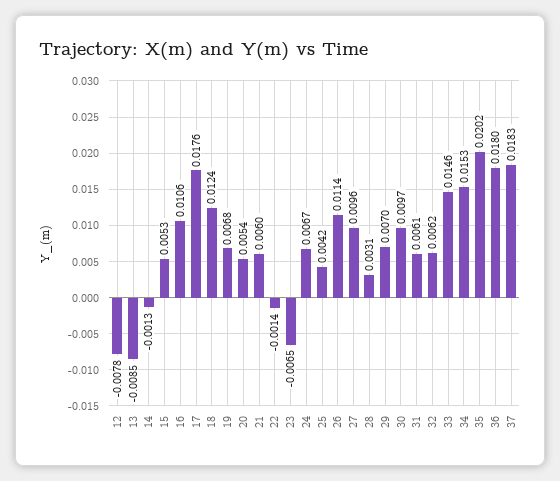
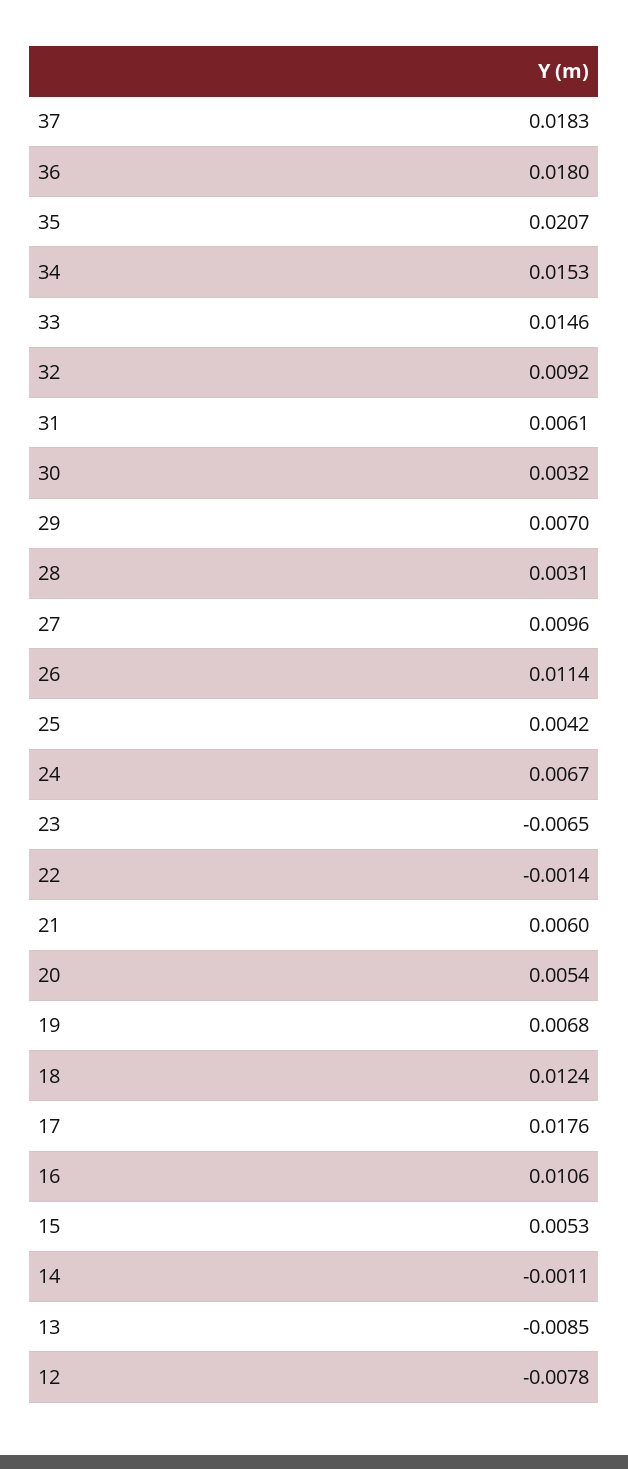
14: -0.0013 -> -0.0011
30: 0.0097 -> 0.0032
32: 0.0062 -> 0.0092
35: 0.0202 -> 0.0207

